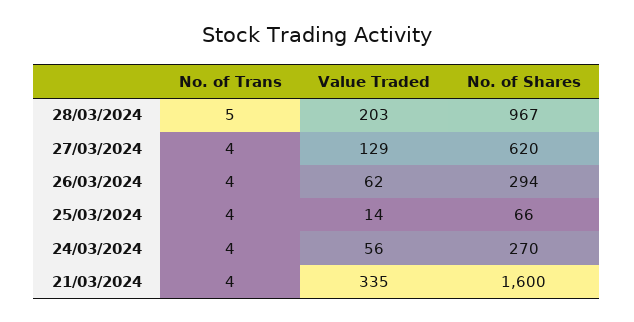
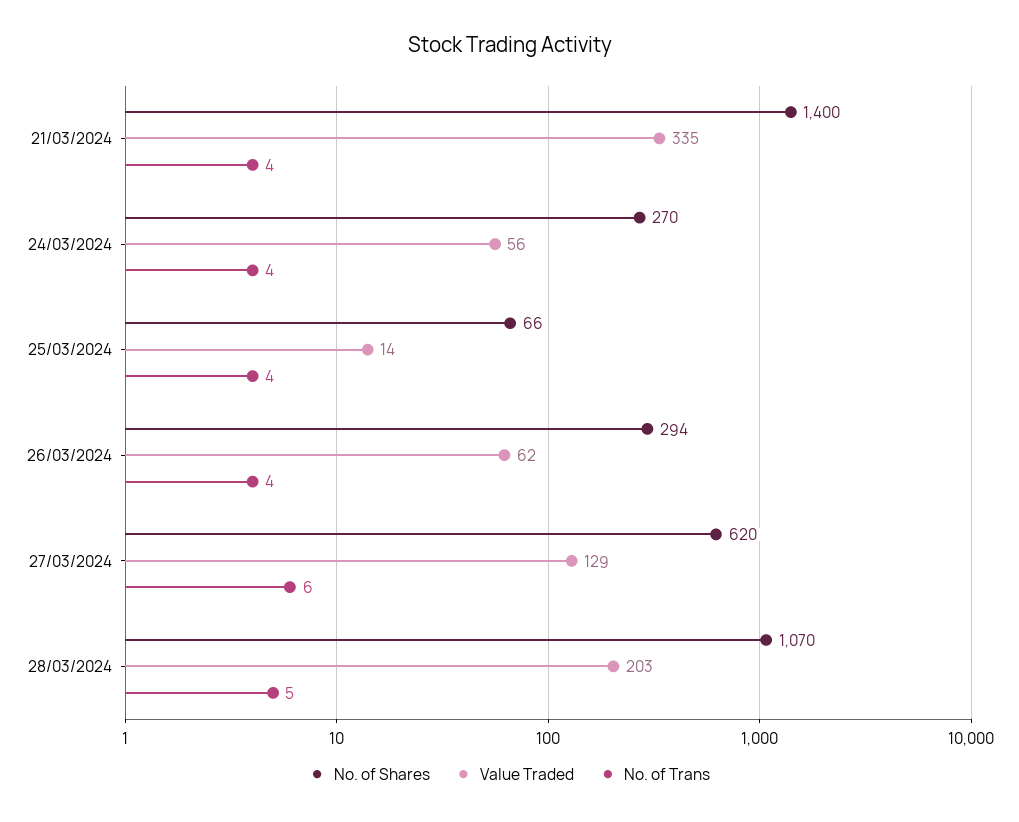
No. of Shares, 28/03/2024: 967 -> 1070
No. of Trans, 27/03/2024: 4 -> 6
No. of Shares, 21/03/2024: 1600 -> 1400

